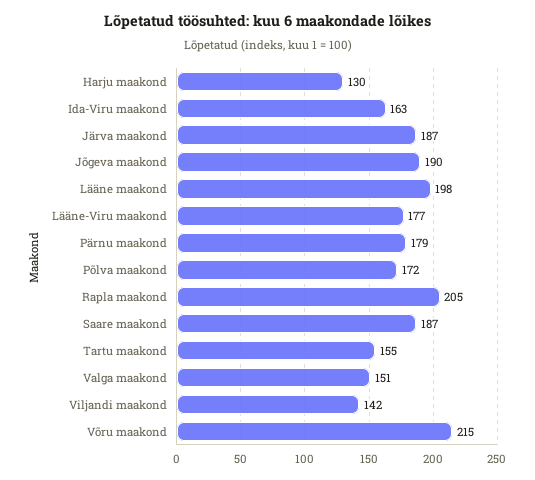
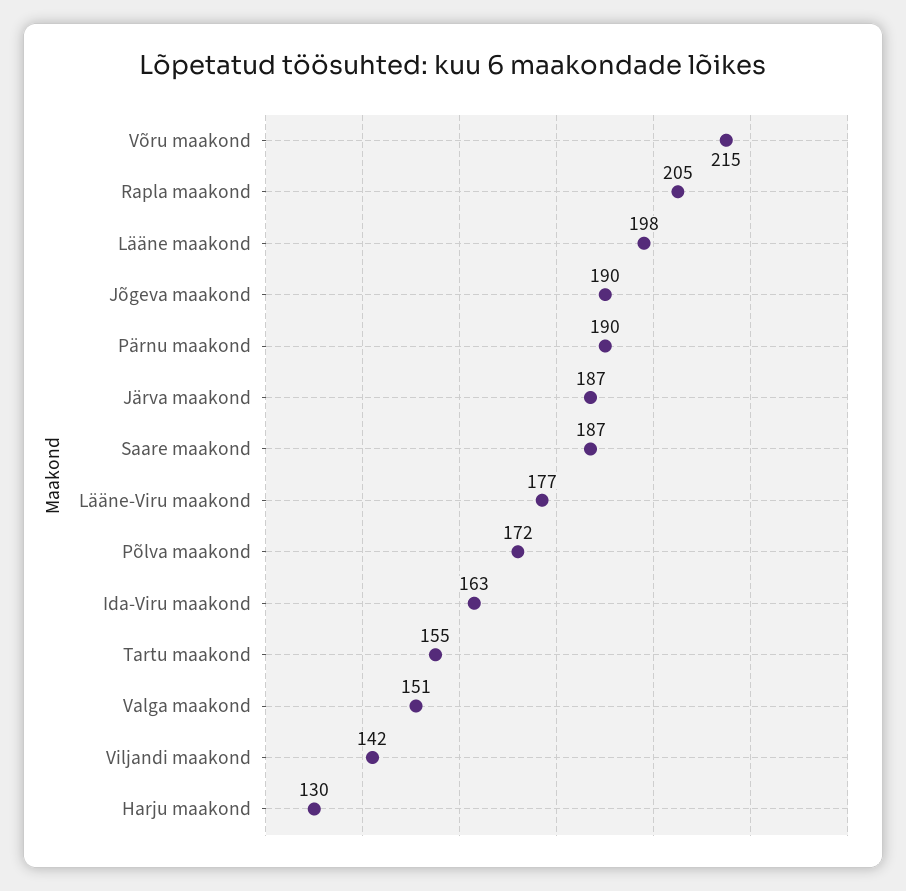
Pärnu maakond: 179 -> 190

